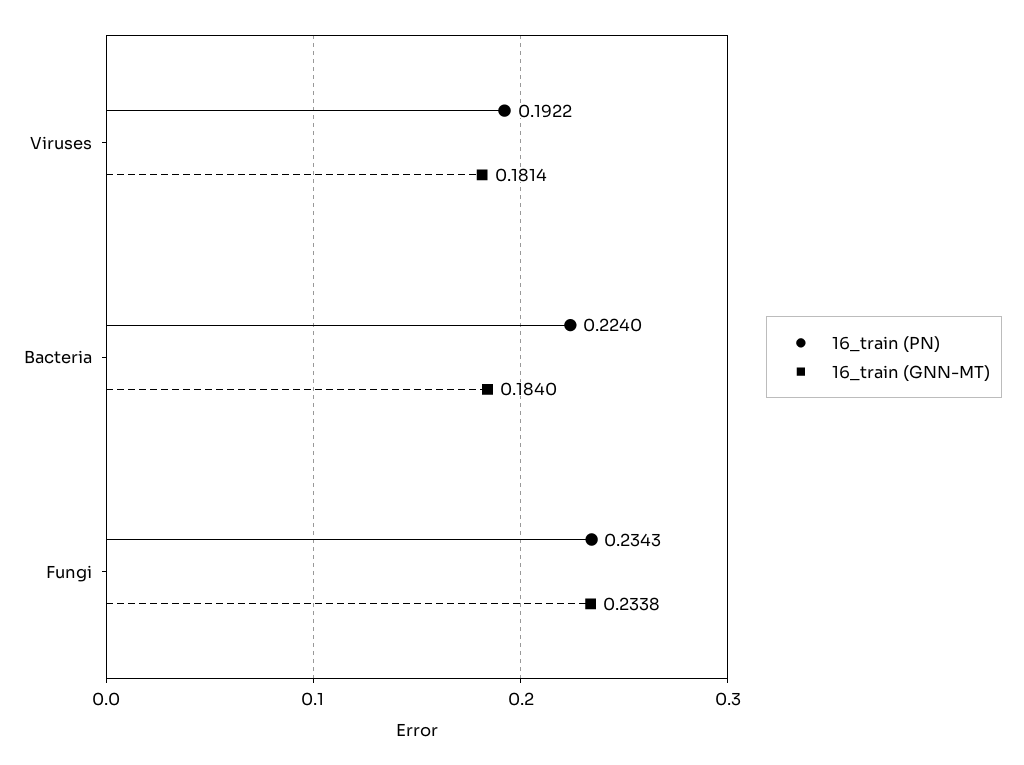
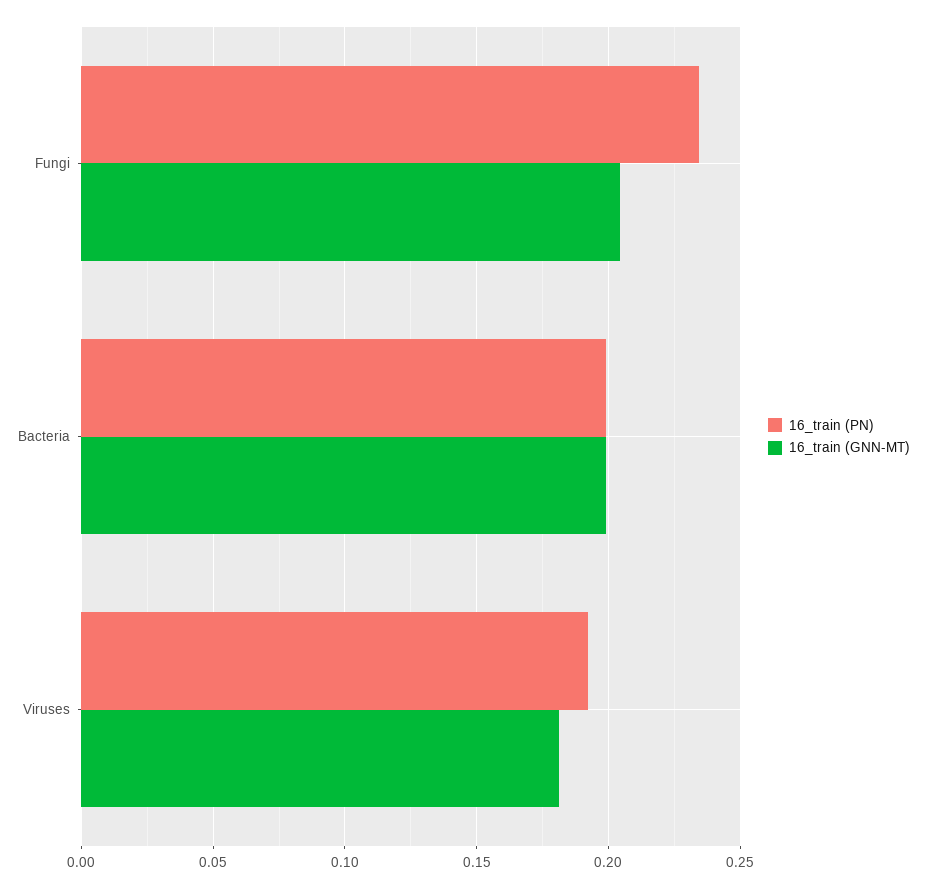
16_train (PN), Bacteria: 0.224 -> 0.2
16_train (GNN-MT), Bacteria: 0.184 -> 0.2
16_train (GNN-MT), Fungi: 0.2338 -> 0.205

